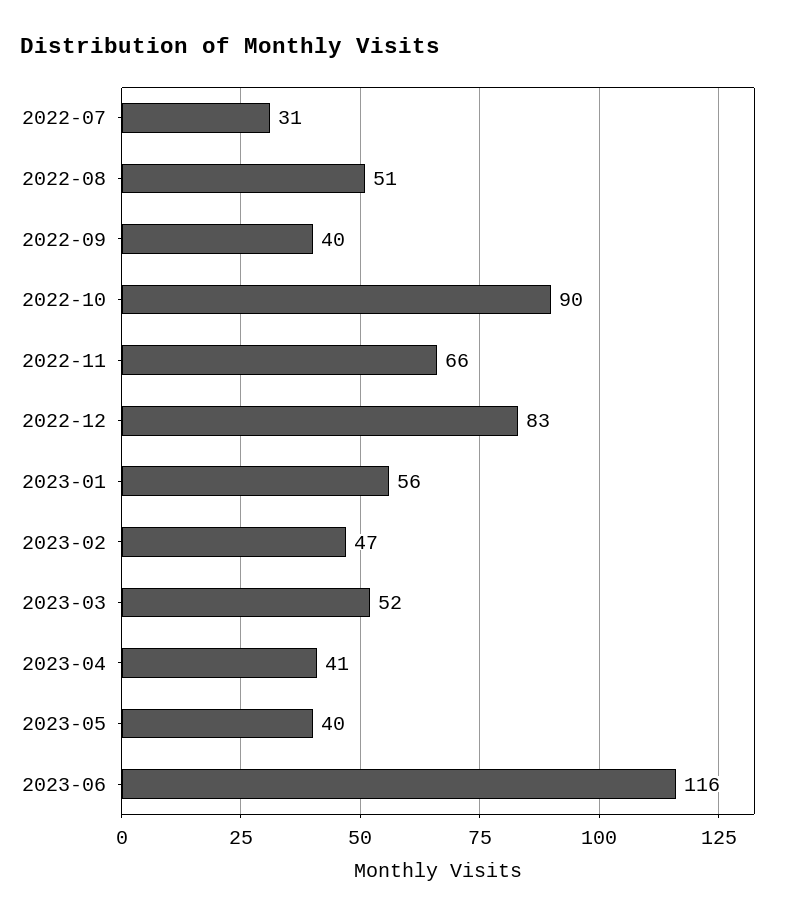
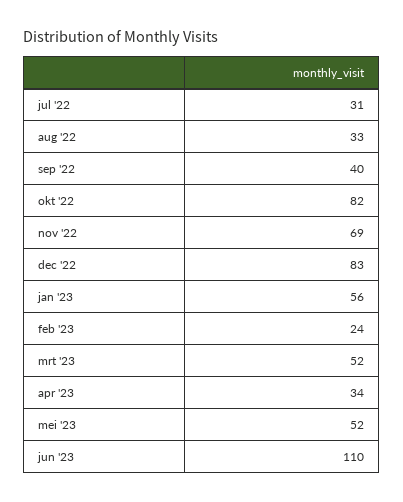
2022-08: 51 -> 33
2022-10: 90 -> 82
2022-11: 66 -> 69
2023-02: 47 -> 24
2023-04: 41 -> 34
2023-05: 40 -> 52
2023-06: 116 -> 110

